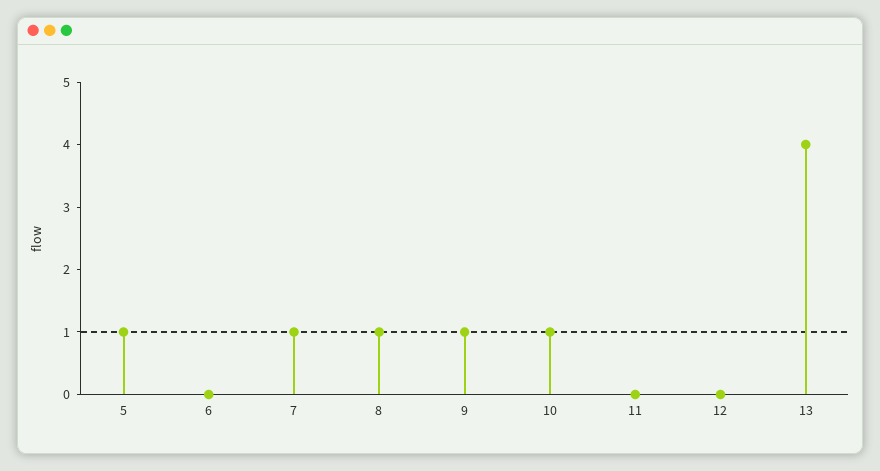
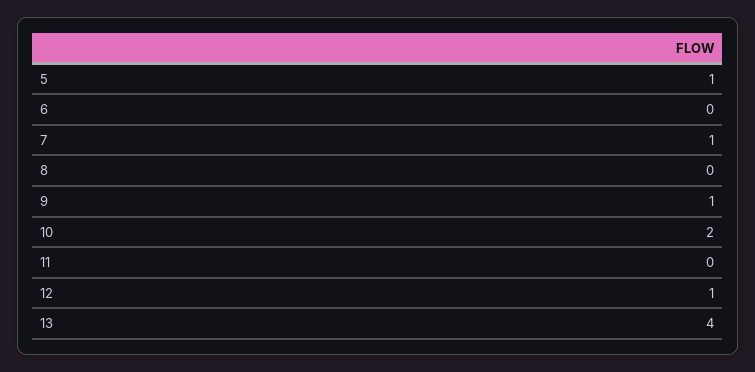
8: 1 -> 0
10: 1 -> 2
12: 0 -> 1

